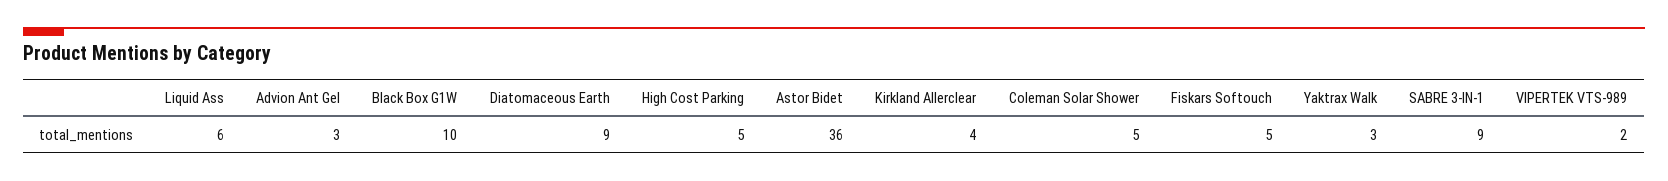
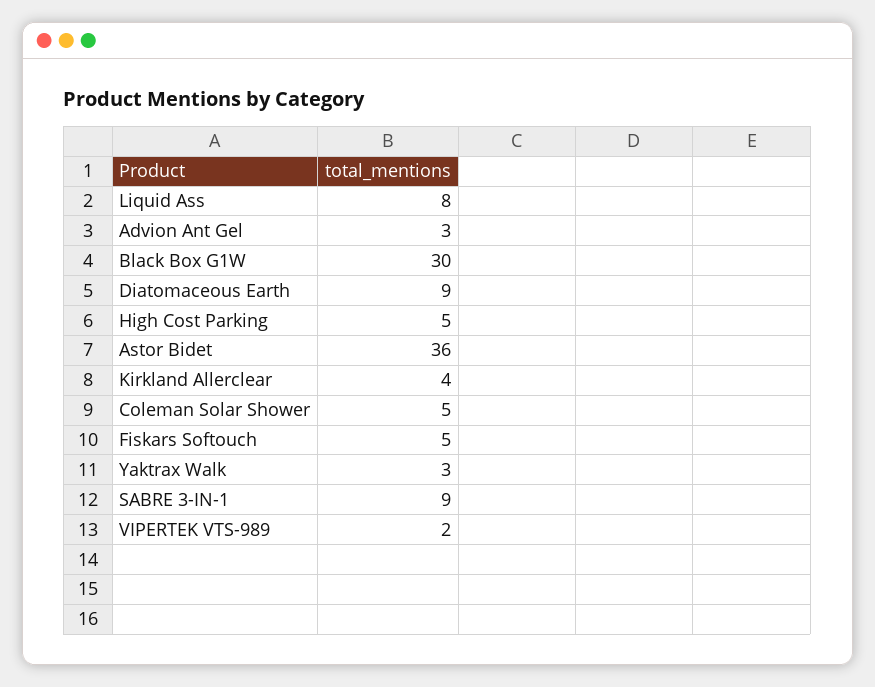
Liquid Ass: 6 -> 8
Black Box G1W: 10 -> 30

